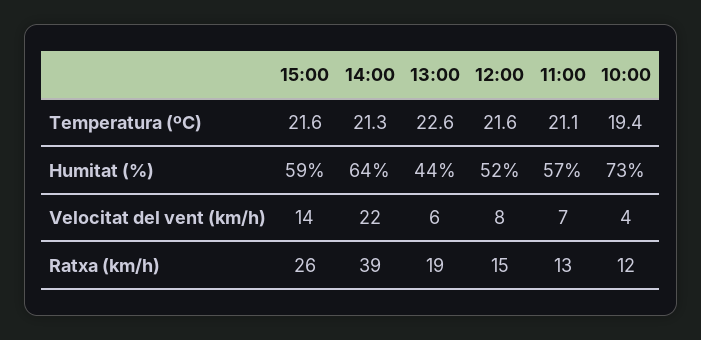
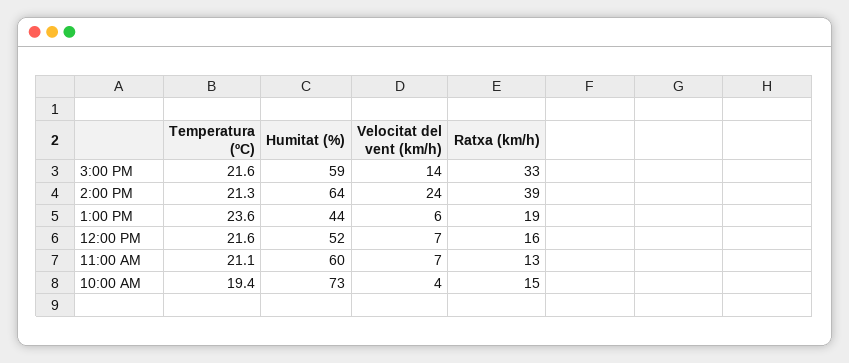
13:00, Temperatura (ºC): 22.6 -> 23.6
11:00, Humitat (%): 57 -> 60
14:00, Velocitat del vent (km/h): 22 -> 24
12:00, Velocitat del vent (km/h): 8 -> 7
15:00, Ratxa (km/h): 26 -> 33
12:00, Ratxa (km/h): 15 -> 16
10:00, Ratxa (km/h): 12 -> 15

